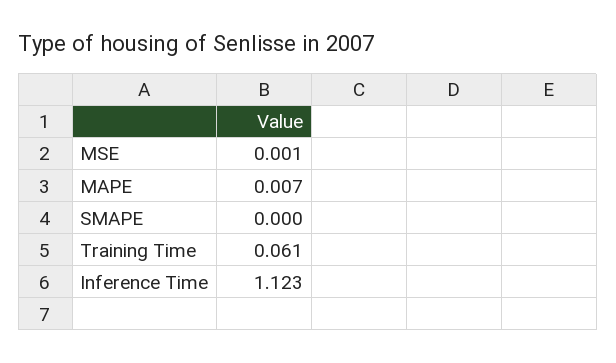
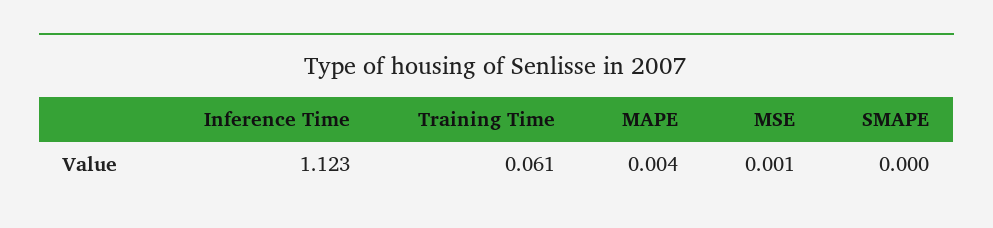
MAPE: 0.007 -> 0.004

